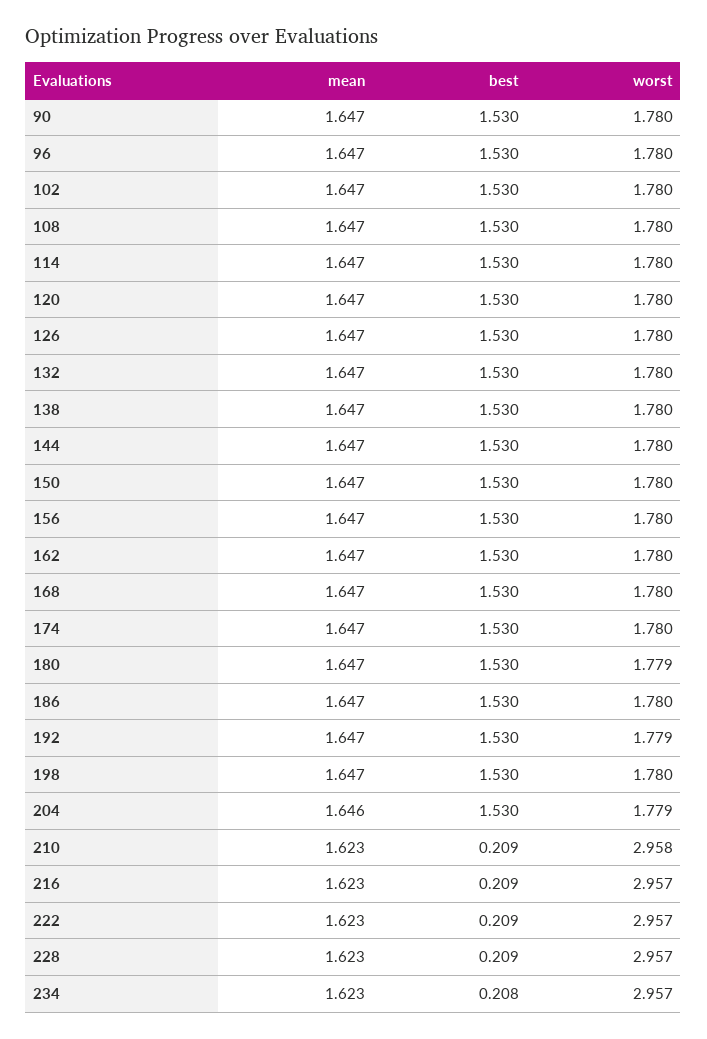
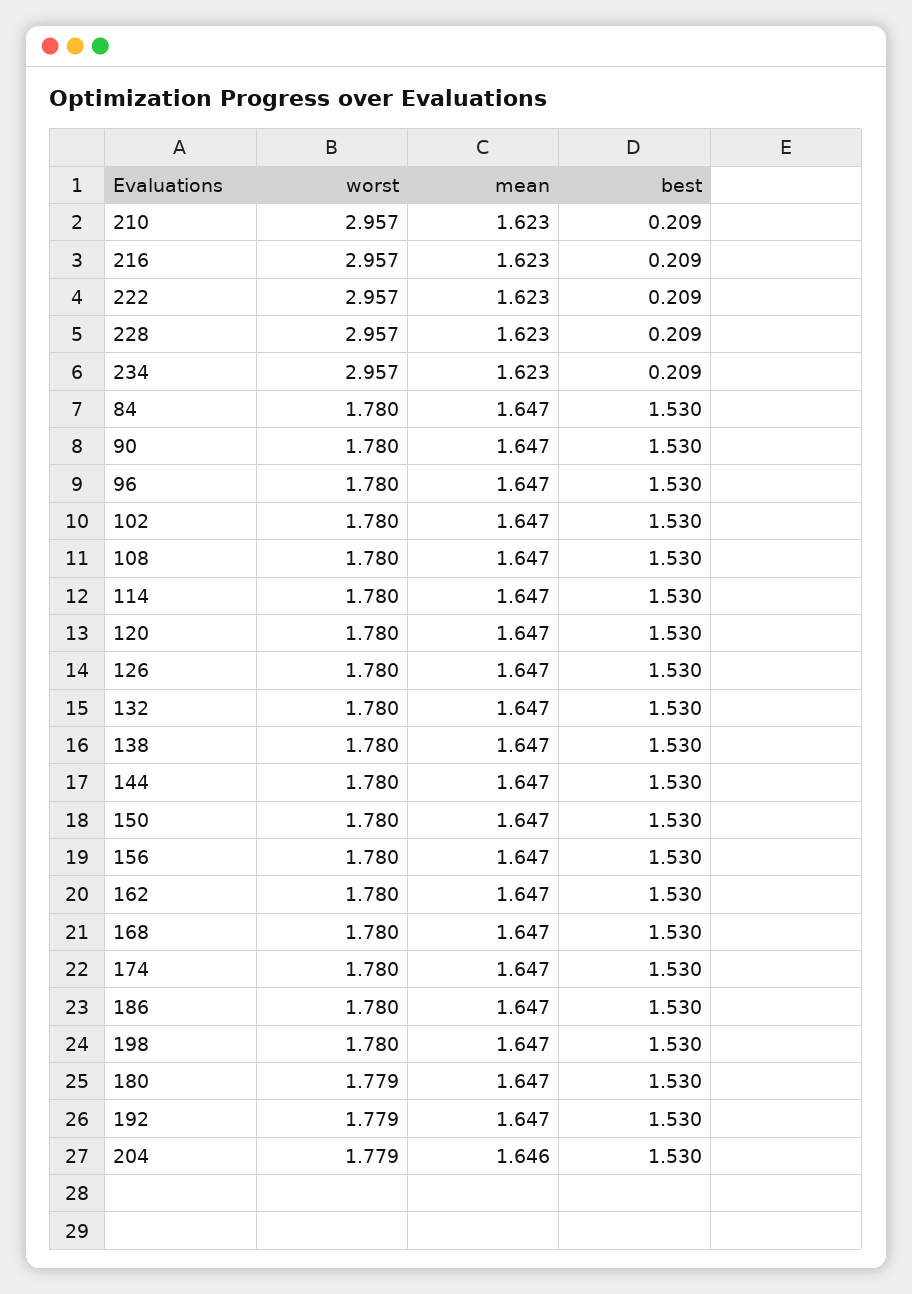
worst, 210: 2.958 -> 2.957
best, 234: 0.208 -> 0.209
worst, 84: none -> 1.78
mean, 84: none -> 1.647
best, 84: none -> 1.53

